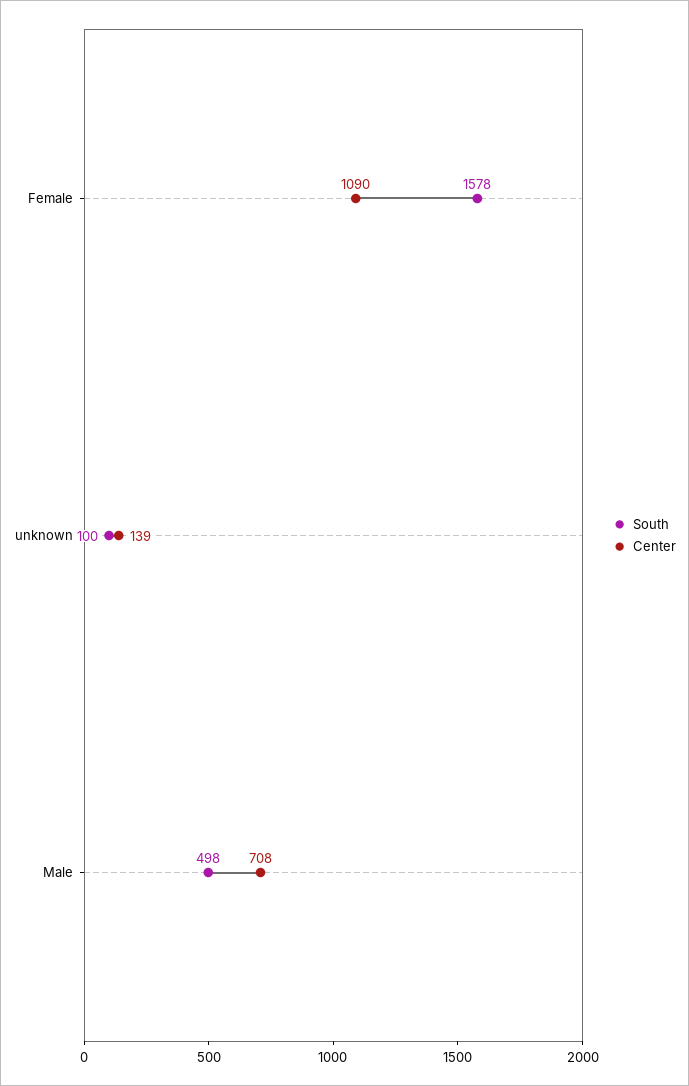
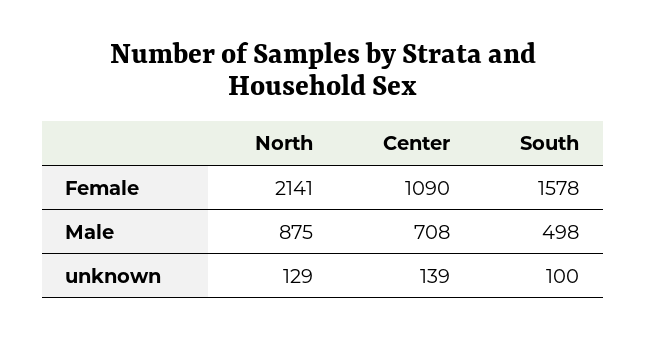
North, Female: none -> 2141
North, Male: none -> 875
North, unknown: none -> 129

